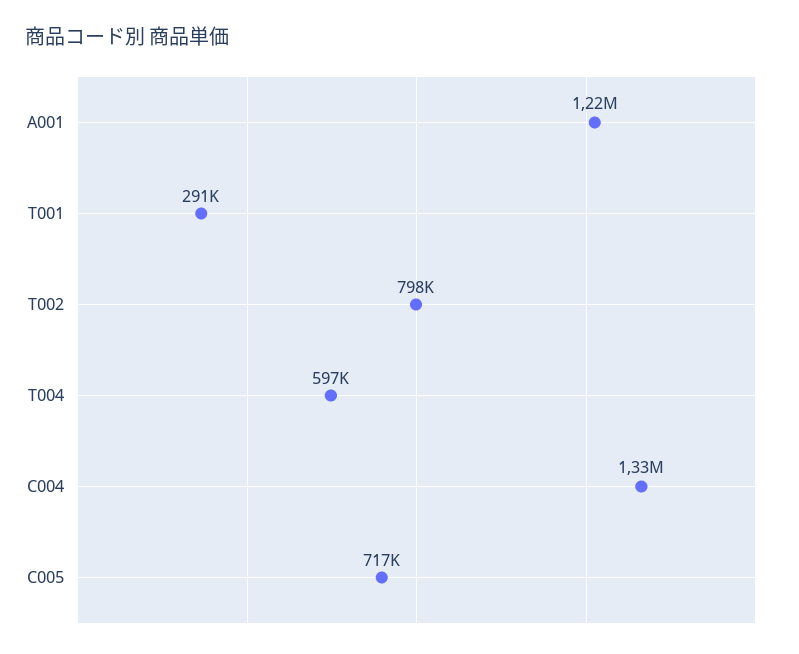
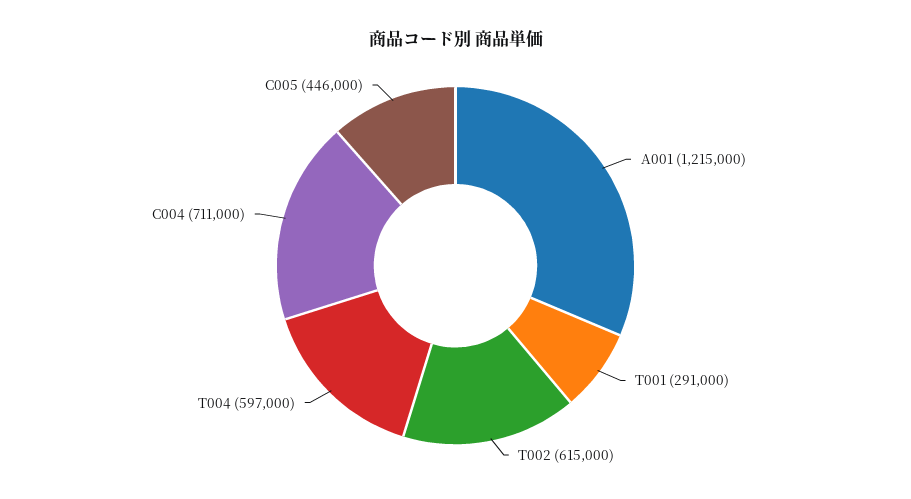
T002: 798000 -> 615000
C004: 1330000 -> 711000
C005: 717000 -> 446000

